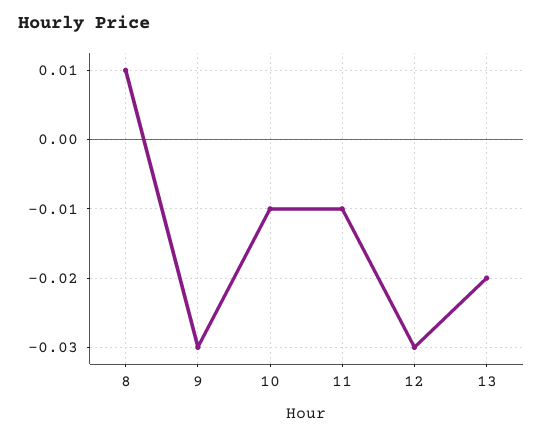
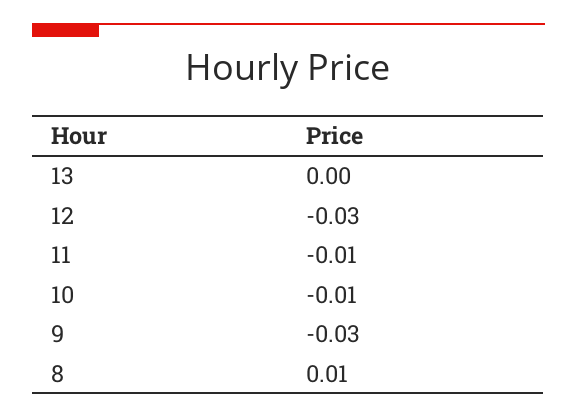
13: -0.02 -> 0

